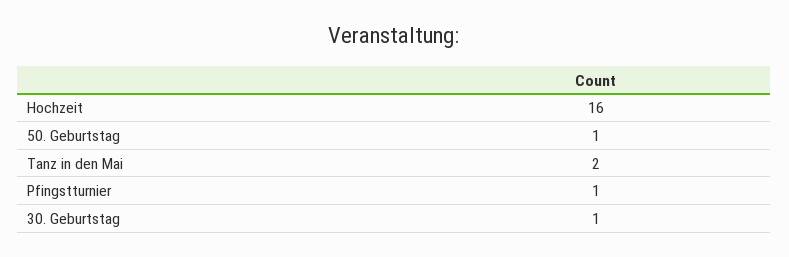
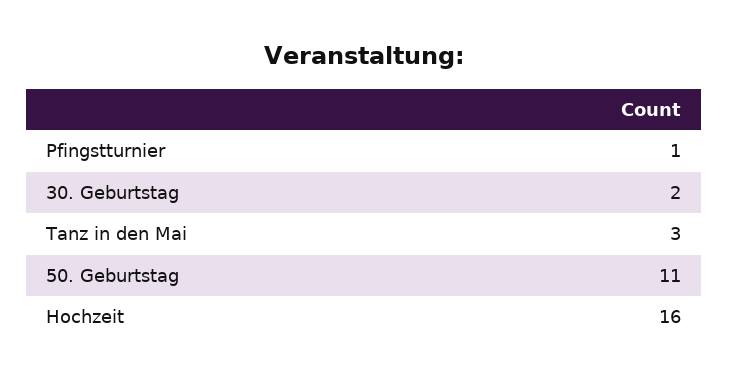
50. Geburtstag: 1 -> 11
Tanz in den Mai: 2 -> 3
30. Geburtstag: 1 -> 2

